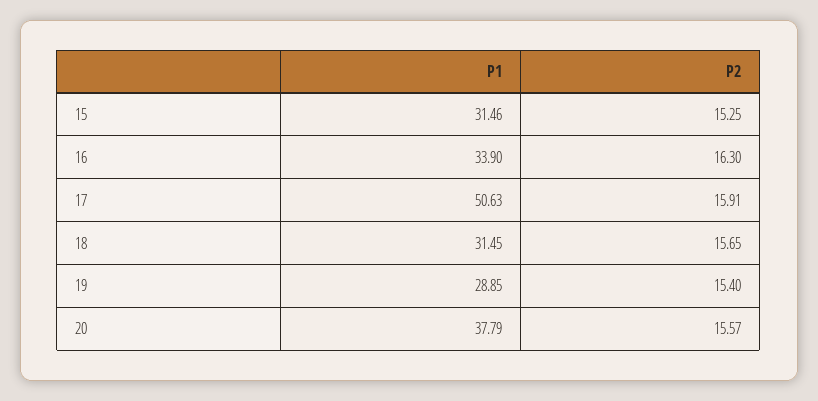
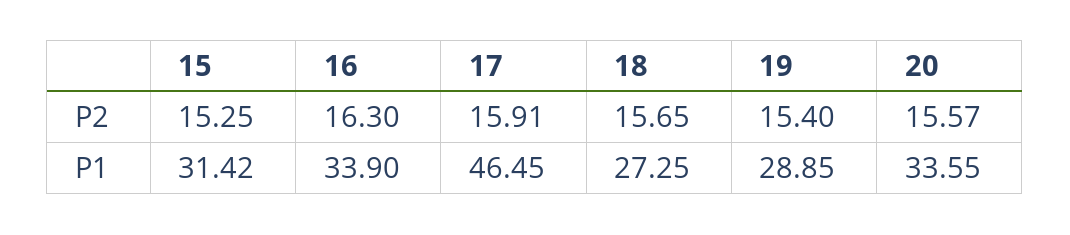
P1, 15: 31.46 -> 31.42
P1, 17: 50.63 -> 46.45
P1, 18: 31.45 -> 27.25
P1, 20: 37.79 -> 33.55

